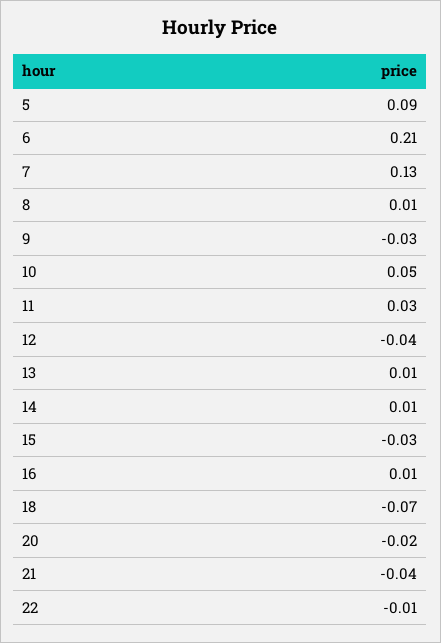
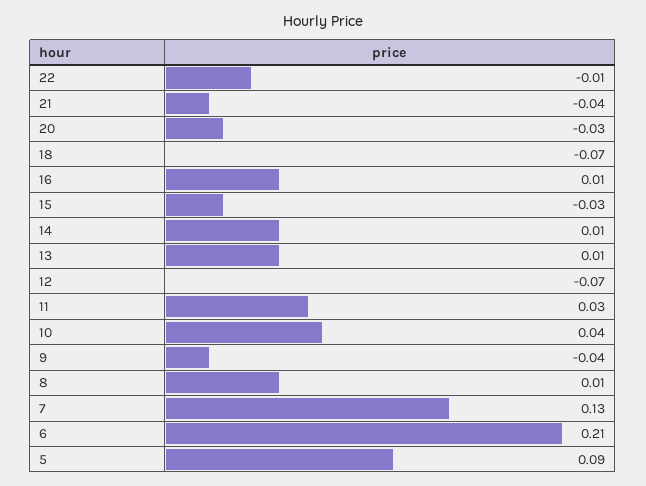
9: -0.03 -> -0.04
10: 0.05 -> 0.04
12: -0.04 -> -0.07
20: -0.02 -> -0.03

